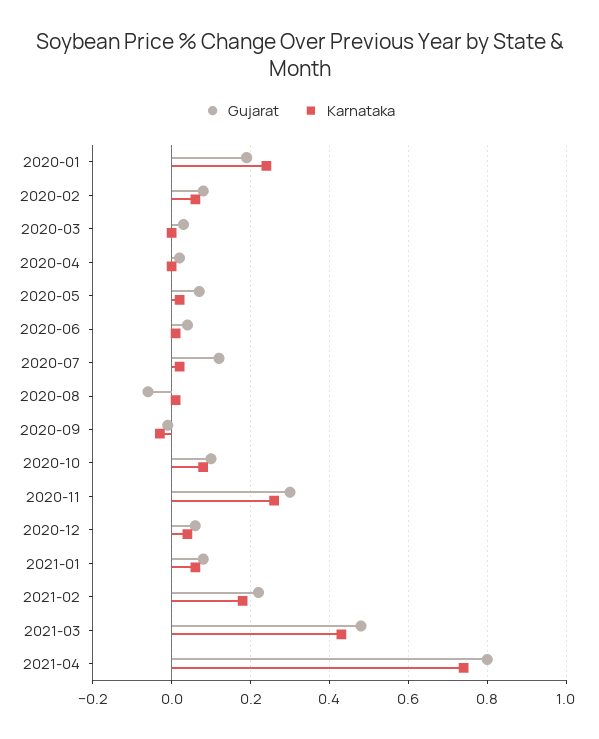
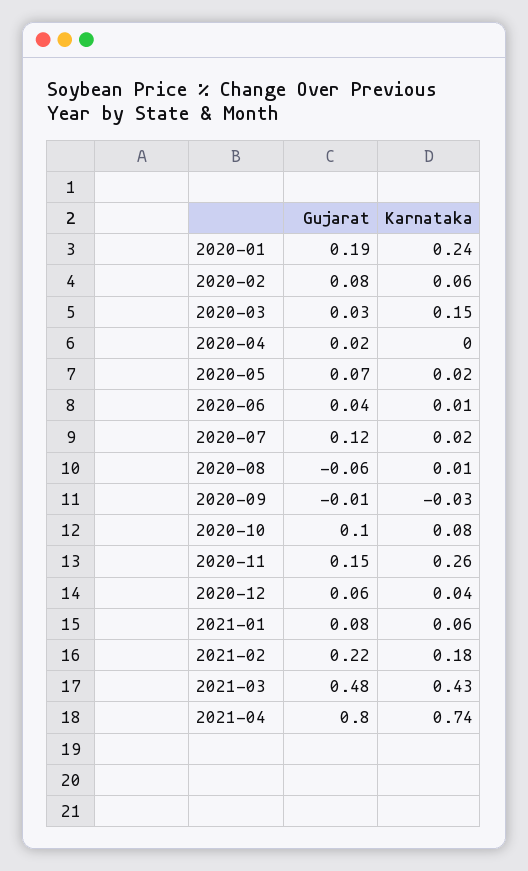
Karnataka, 2020-03: 0 -> 0.15
Gujarat, 2020-11: 0.3 -> 0.15

